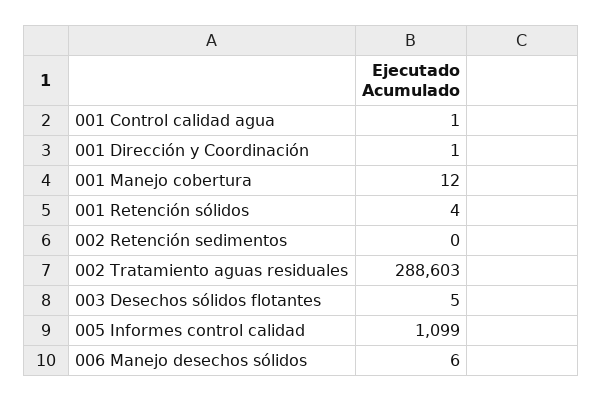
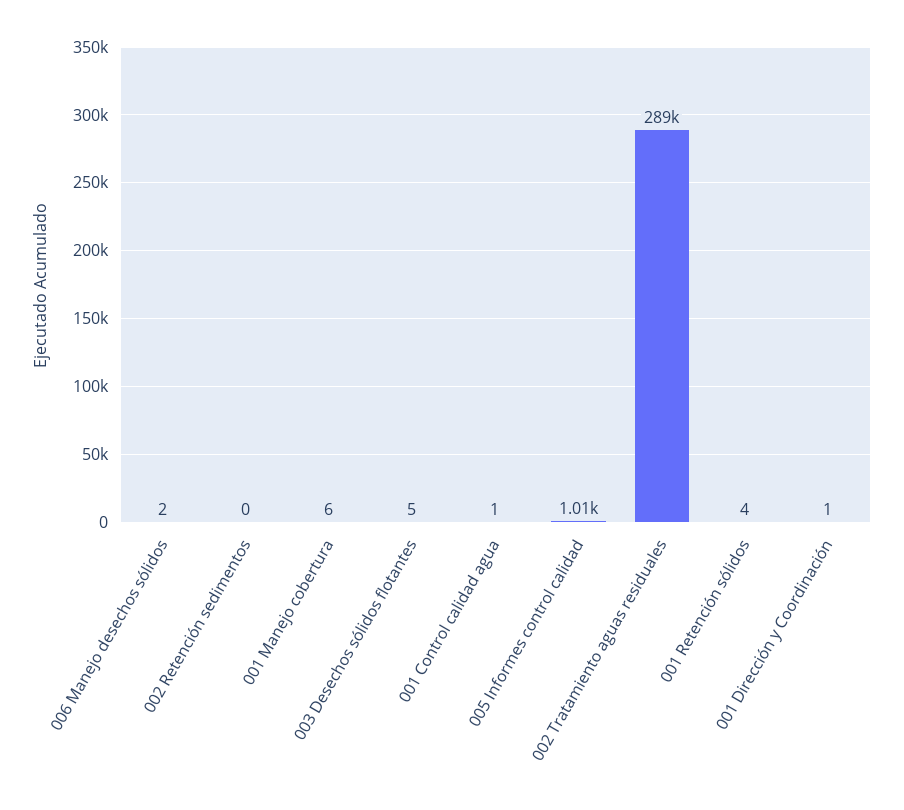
001 Manejo cobertura: 12 -> 6
005 Informes control calidad: 1099 -> 1010
006 Manejo desechos sólidos: 6 -> 2

